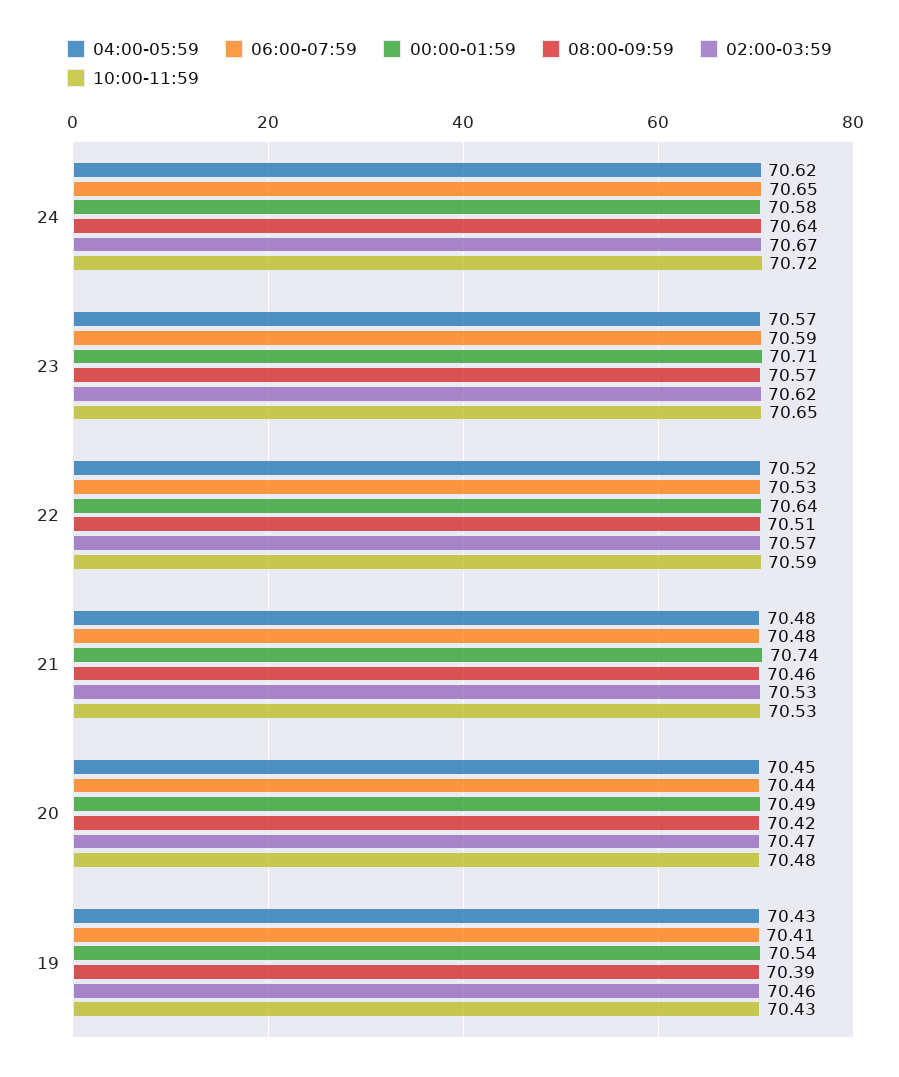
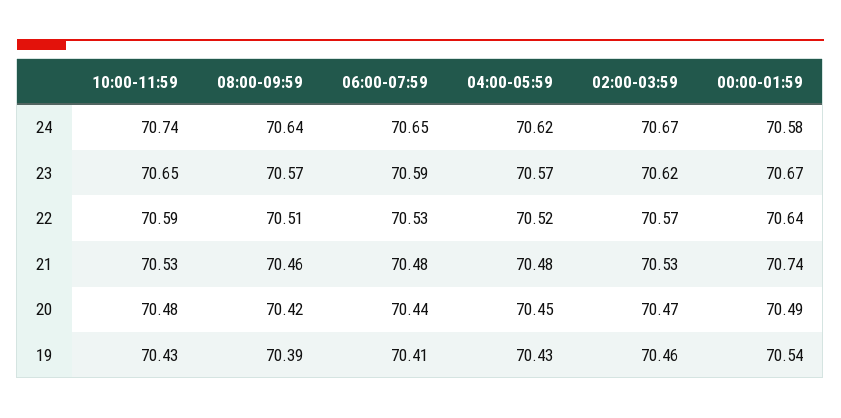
10:00-11:59, 24: 70.72 -> 70.74
00:00-01:59, 23: 70.71 -> 70.67

